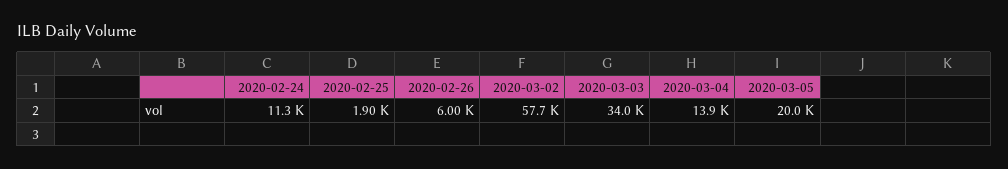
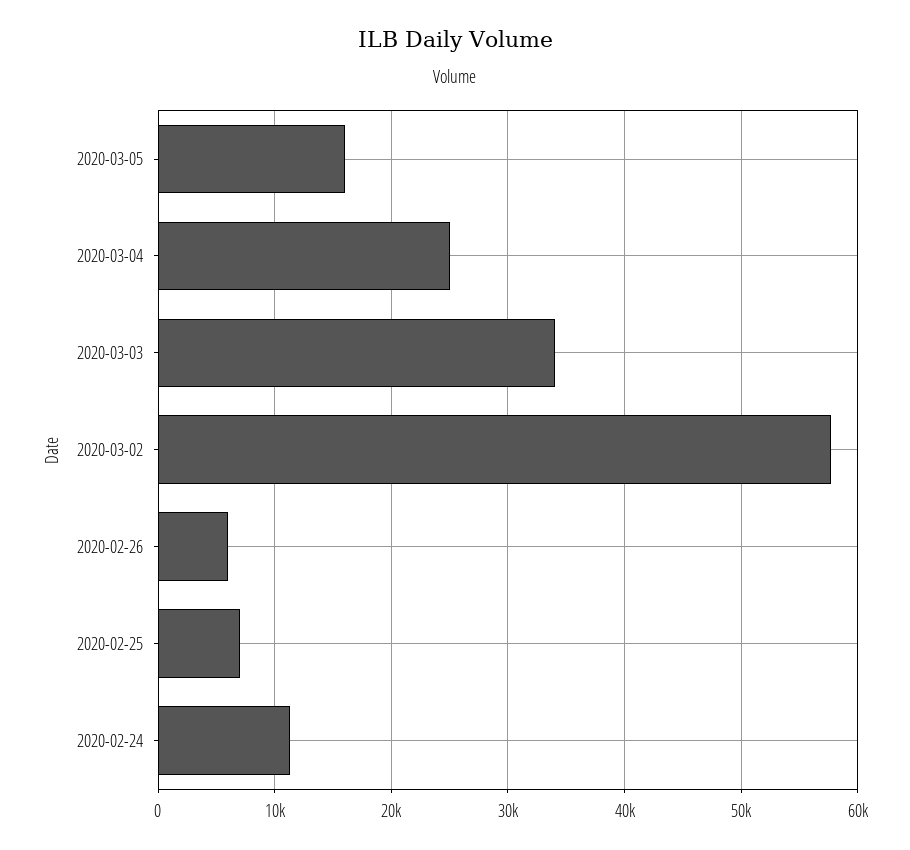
2020-02-25: 1900 -> 7000
2020-03-04: 13900 -> 25000
2020-03-05: 20000 -> 16000

